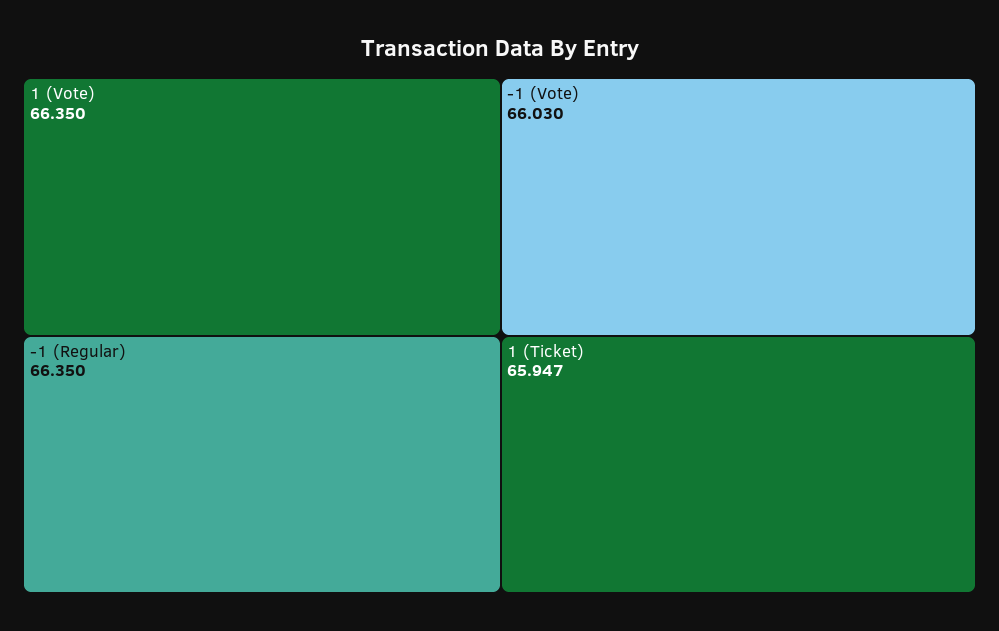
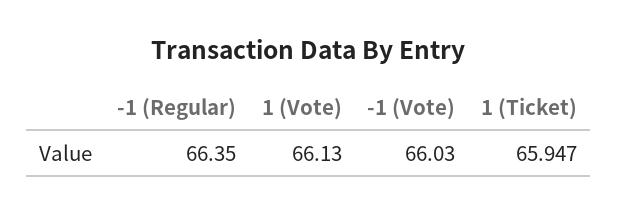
1 (Vote): 66.35 -> 66.13

